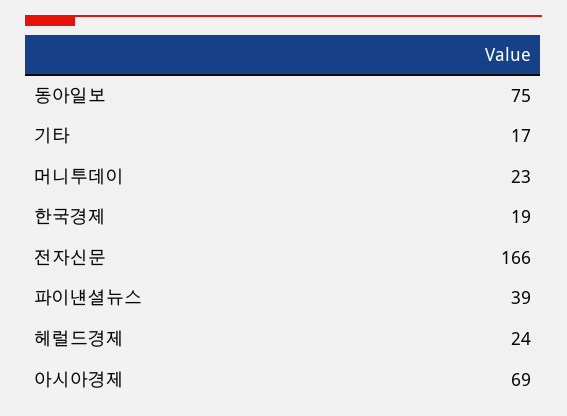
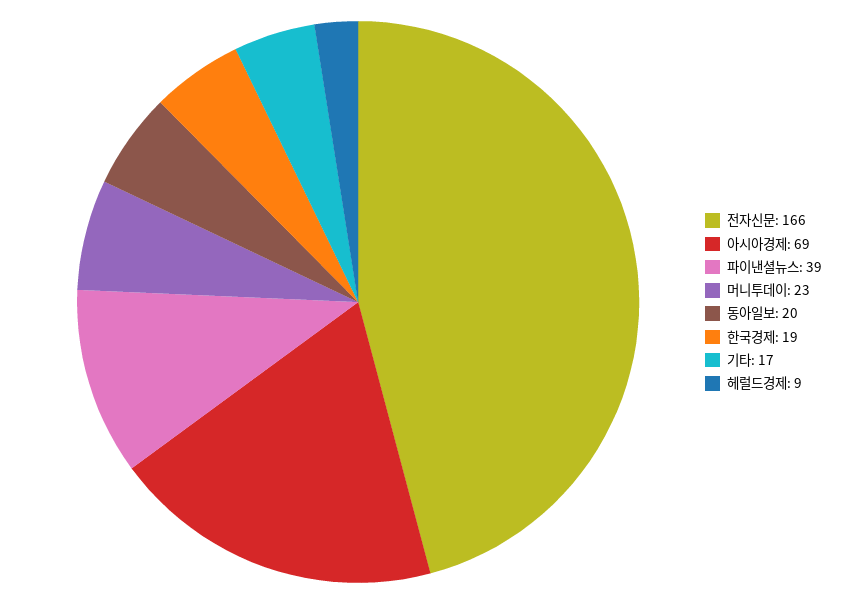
동아일보: 75 -> 20
헤럴드경제: 24 -> 9

